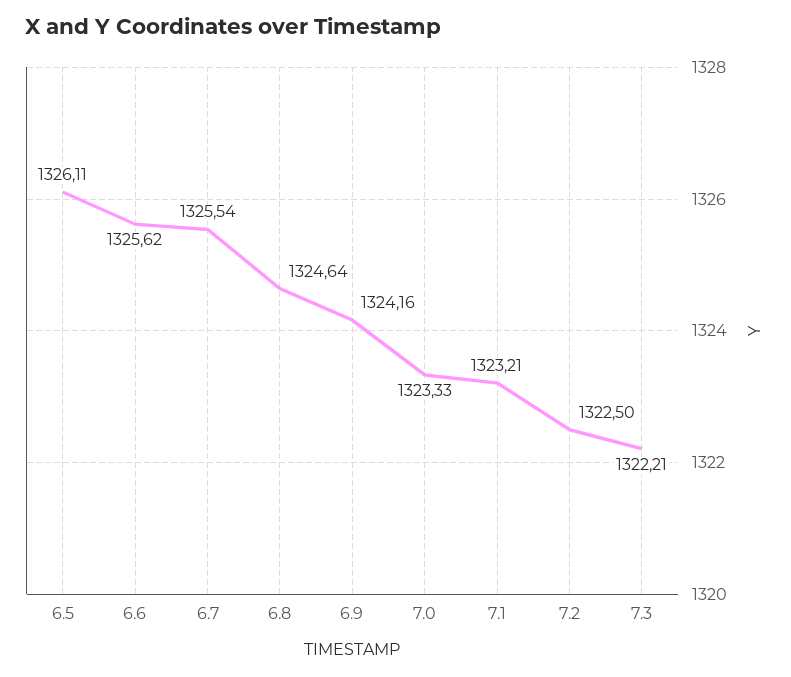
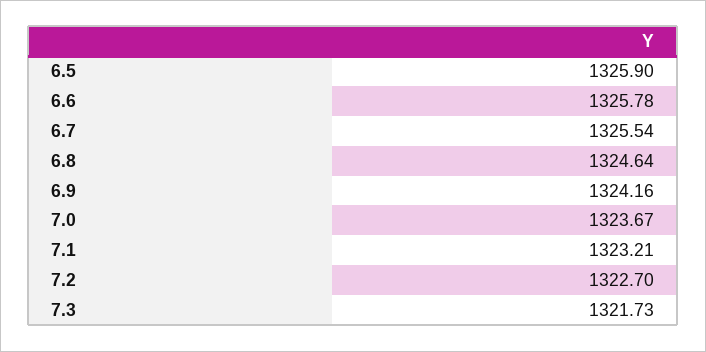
6.5: 1326.11 -> 1325.9
6.6: 1325.62 -> 1325.78
7.0: 1323.33 -> 1323.67
7.2: 1322.5 -> 1322.7
7.3: 1322.21 -> 1321.73

